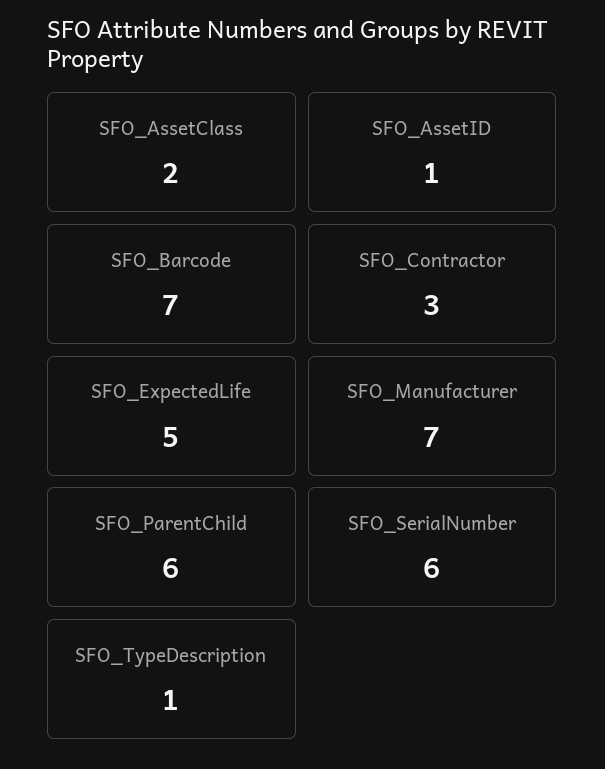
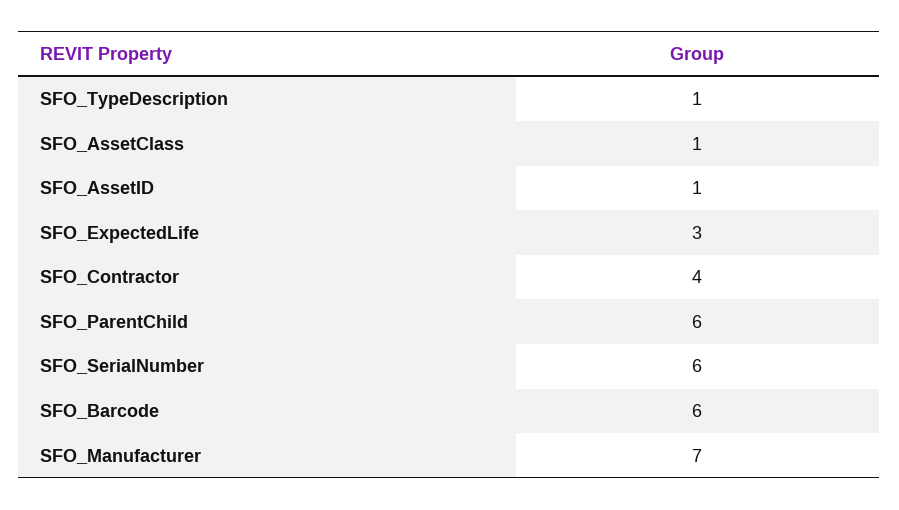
SFO_AssetClass: 2 -> 1
SFO_Barcode: 7 -> 6
SFO_Contractor: 3 -> 4
SFO_ExpectedLife: 5 -> 3

